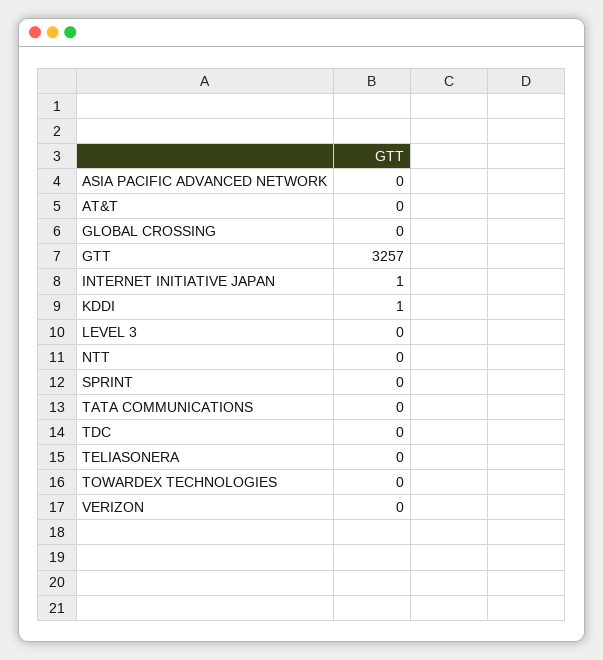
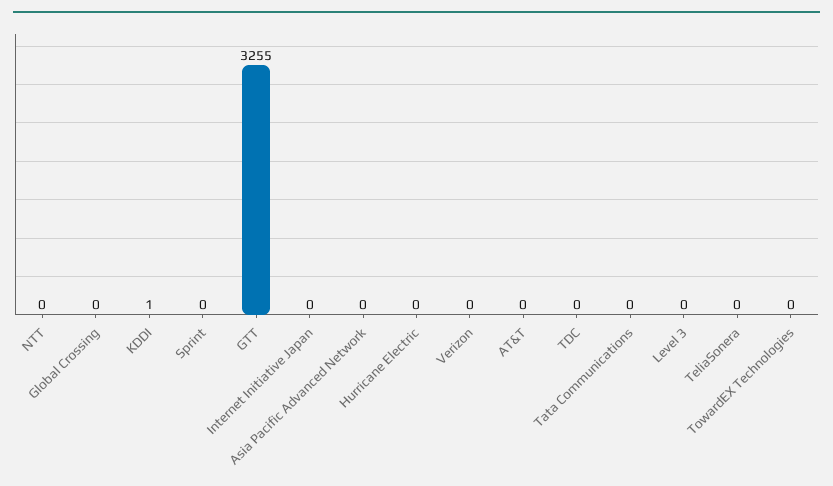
GTT: 3257 -> 3255
INTERNET INITIATIVE JAPAN: 1 -> 0
Hurricane Electric: none -> 0

